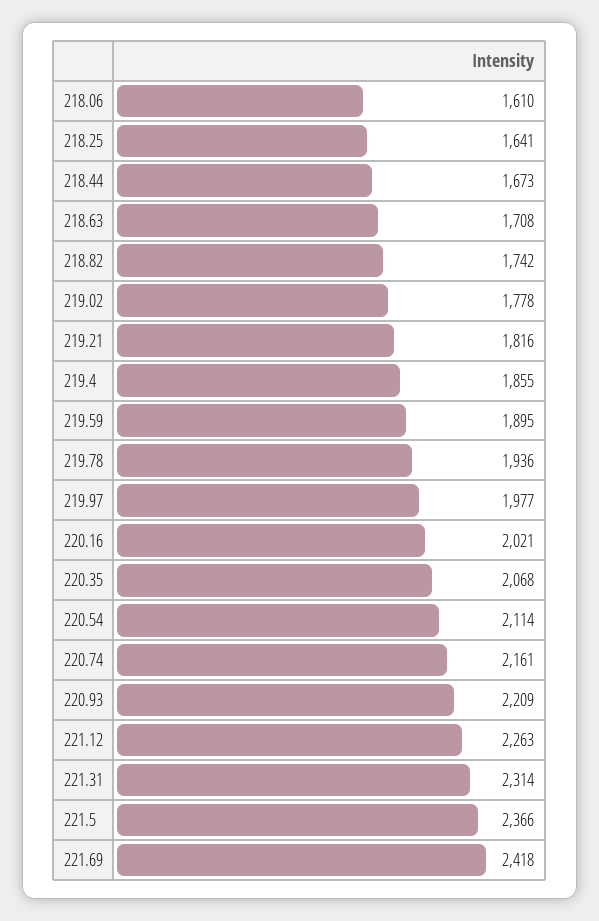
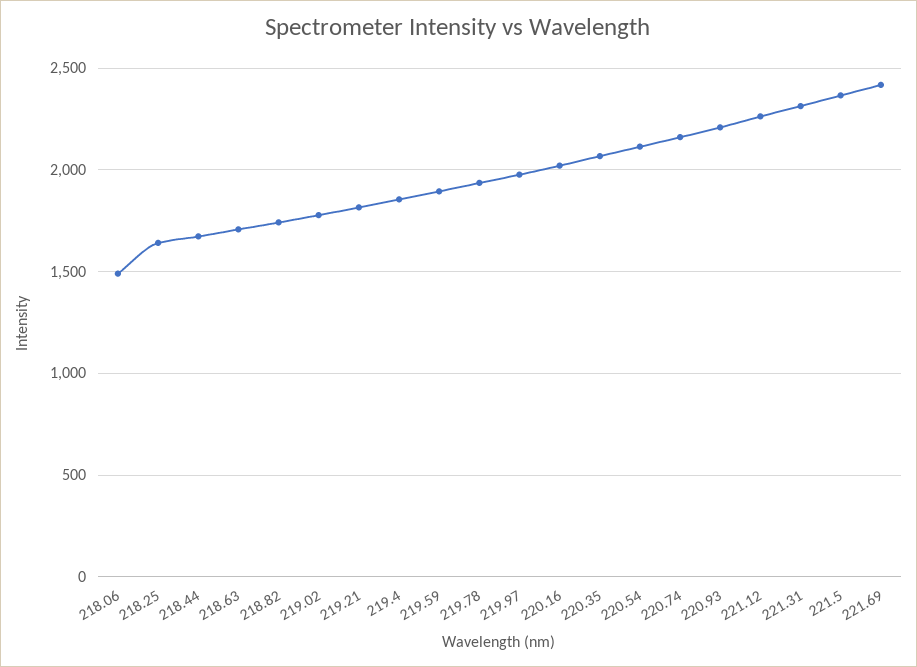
218.06: 1610 -> 1500

